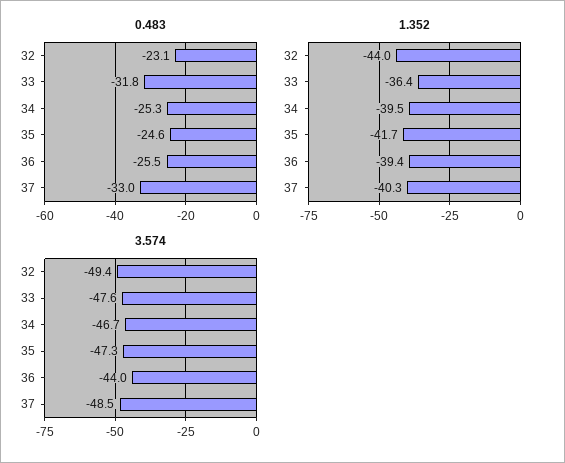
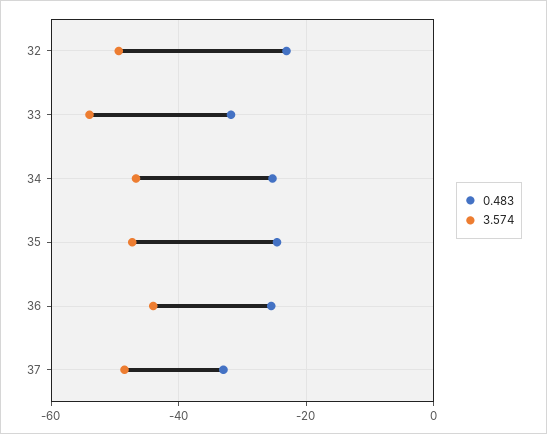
1.352, 32: -44 -> none
1.352, 33: -36.4 -> none
1.352, 34: -39.5 -> none
1.352, 35: -41.7 -> none
1.352, 36: -39.4 -> none
1.352, 37: -40.3 -> none
3.574, 33: -47.6 -> -54

